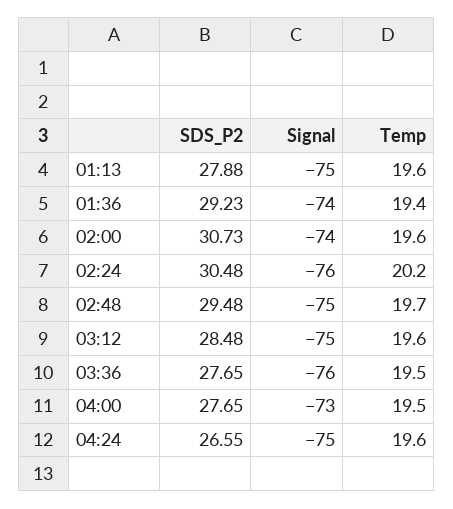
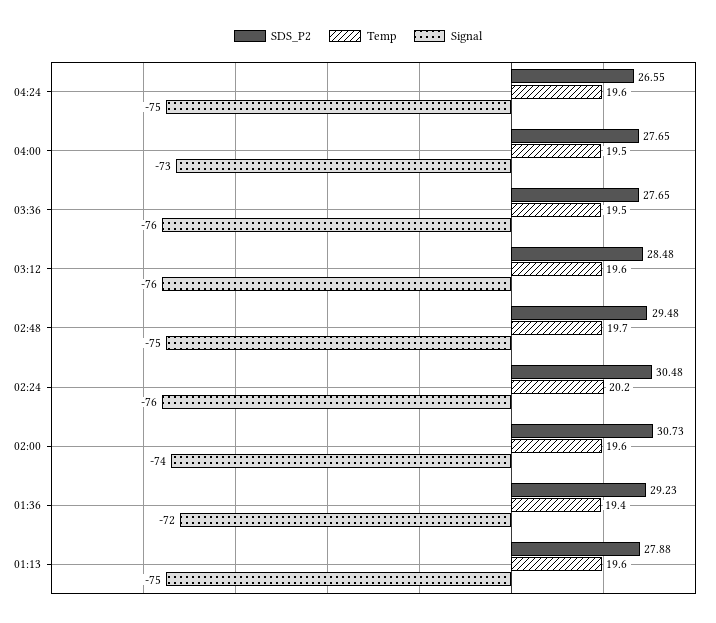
Signal, 01:36: -74 -> -72
Signal, 03:12: -75 -> -76

